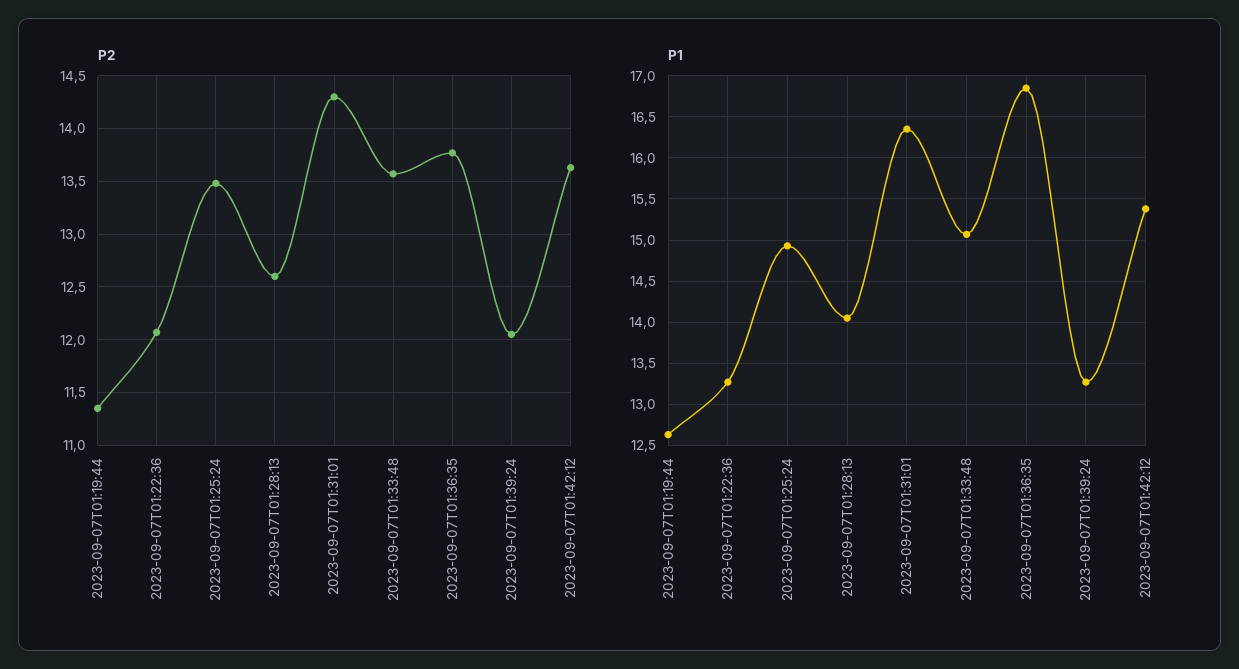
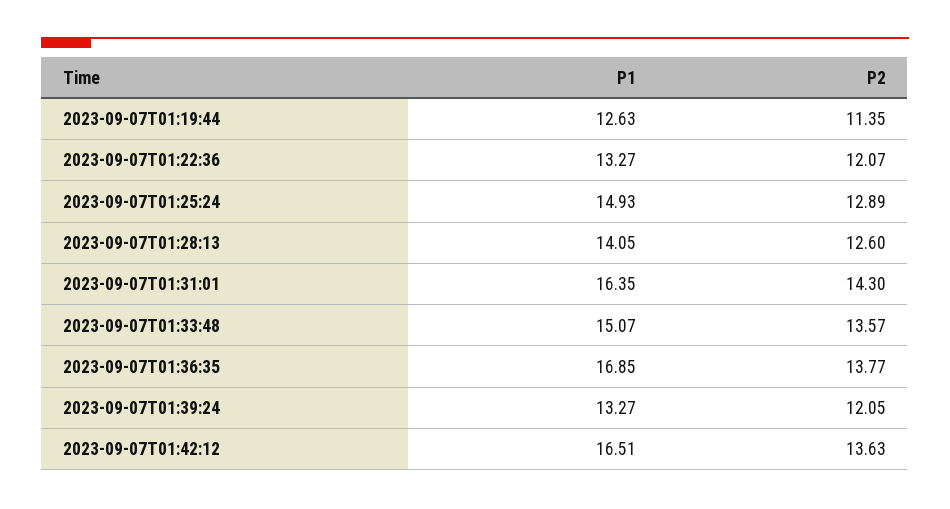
P2, 2023-09-07T01:25:24: 13.5 -> 12.89
P1, 2023-09-07T01:42:12: 15.4 -> 16.51

